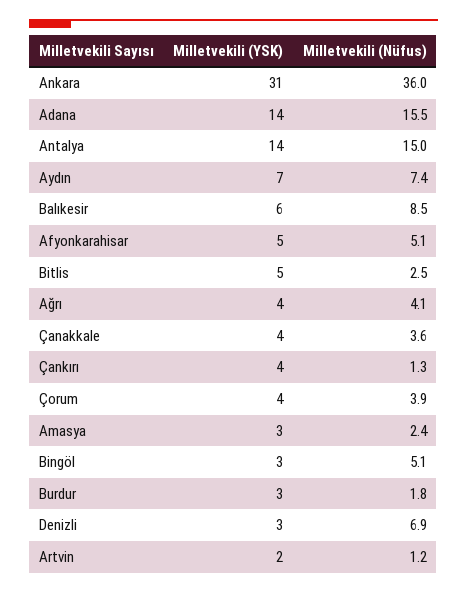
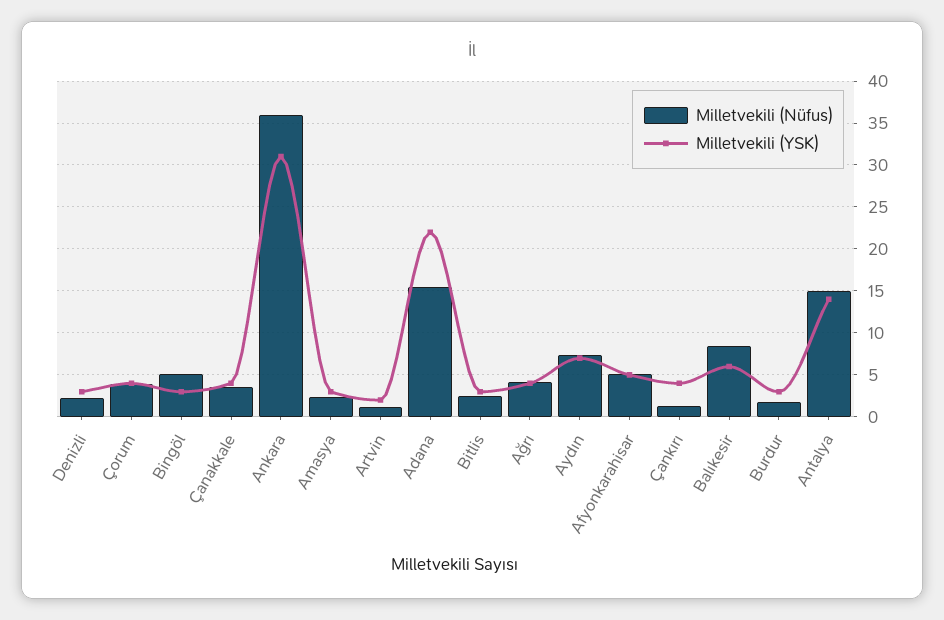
Milletvekili (YSK), Adana: 14 -> 22
Milletvekili (YSK), Bitlis: 5 -> 3
Milletvekili (Nüfus), Denizli: 6.9 -> 2

